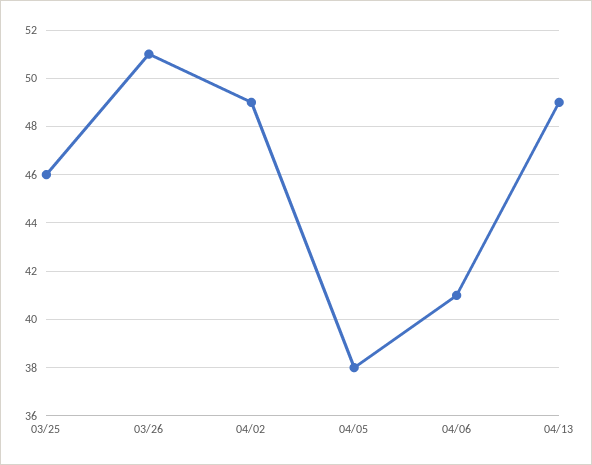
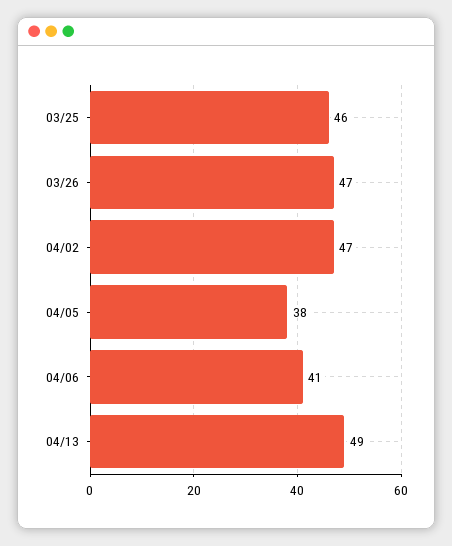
03/26: 51 -> 47
04/02: 49 -> 47

